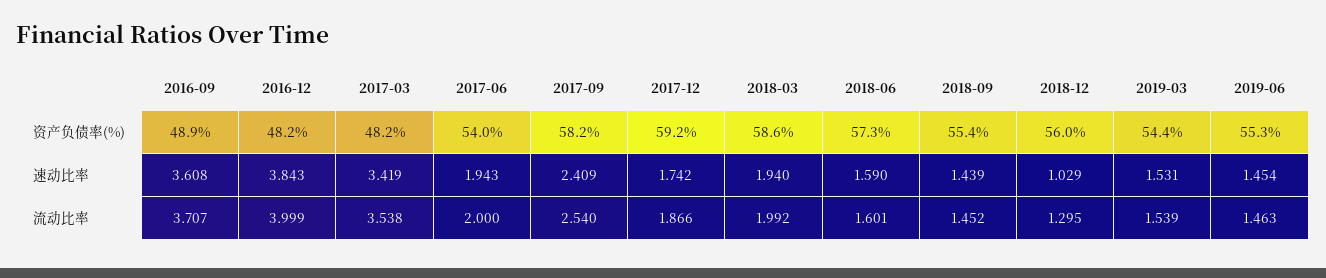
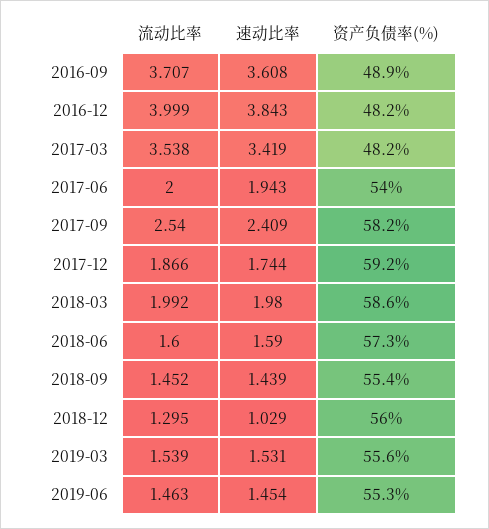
2019-03, 资产负债率(%): 54.4 -> 55.6
2017-12, 速动比率: 1.742 -> 1.744
2018-03, 速动比率: 1.94 -> 1.98
2018-06, 流动比率: 1.601 -> 1.6

